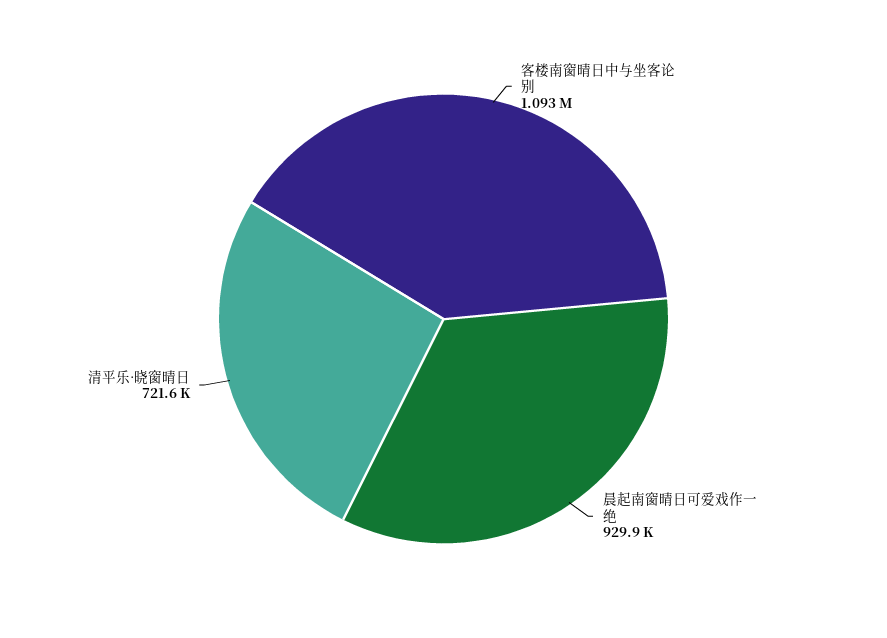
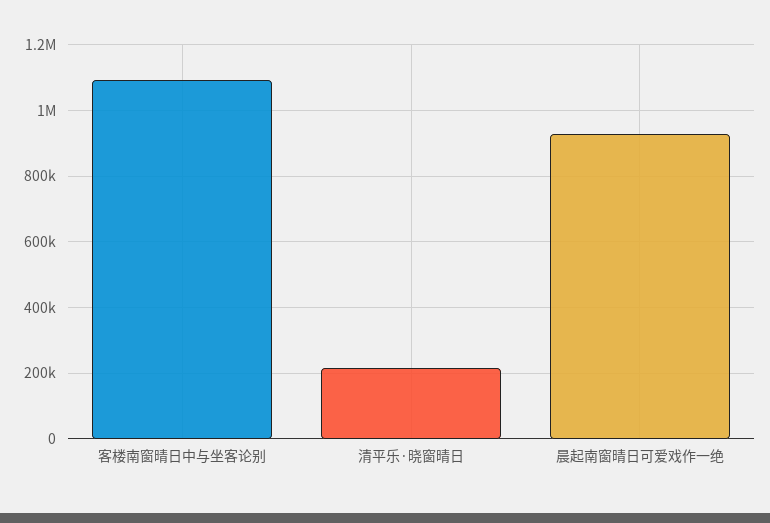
清平乐·晓窗晴日: 721600 -> 220000

